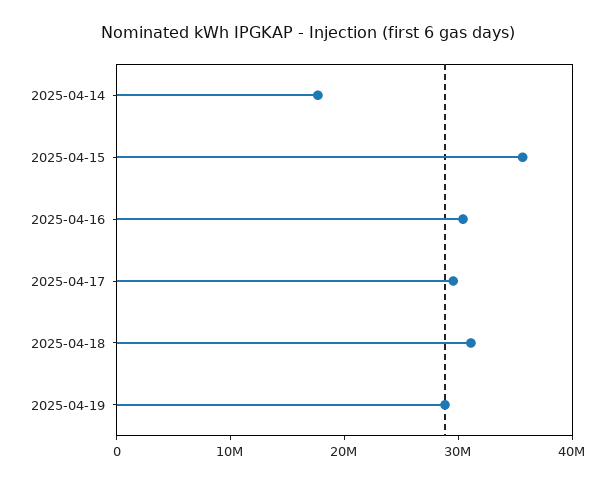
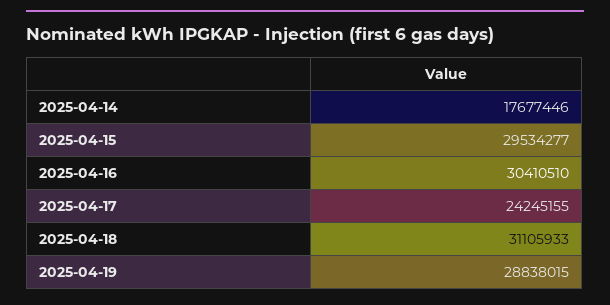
2025-04-15: 36000000 -> 29534277
2025-04-17: 30000000 -> 24245155

